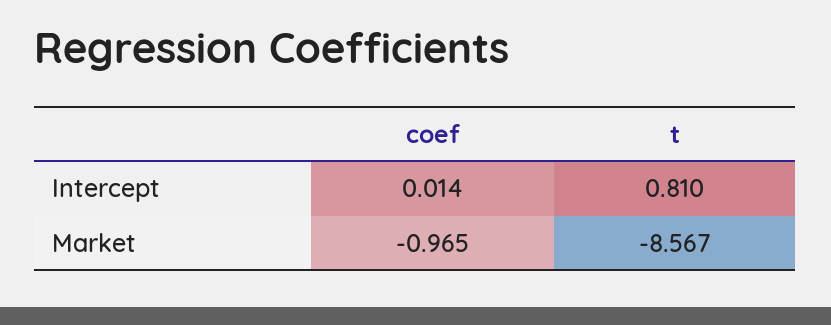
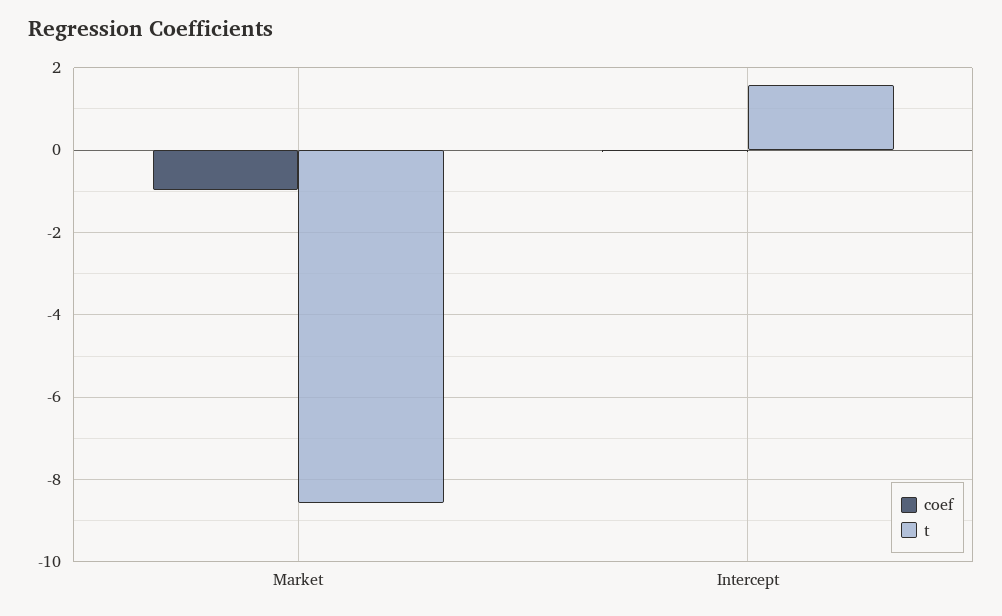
t, Intercept: 0.81 -> 1.6

